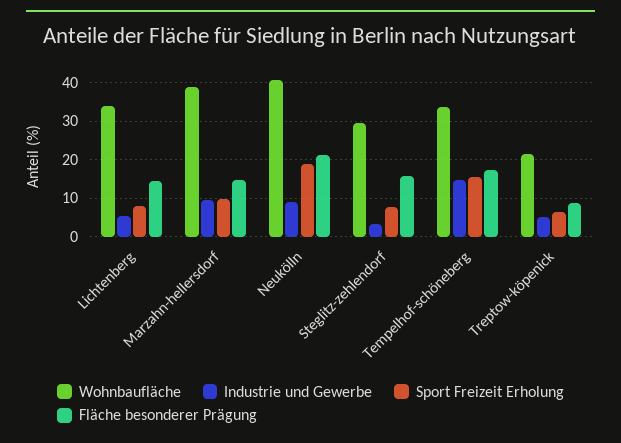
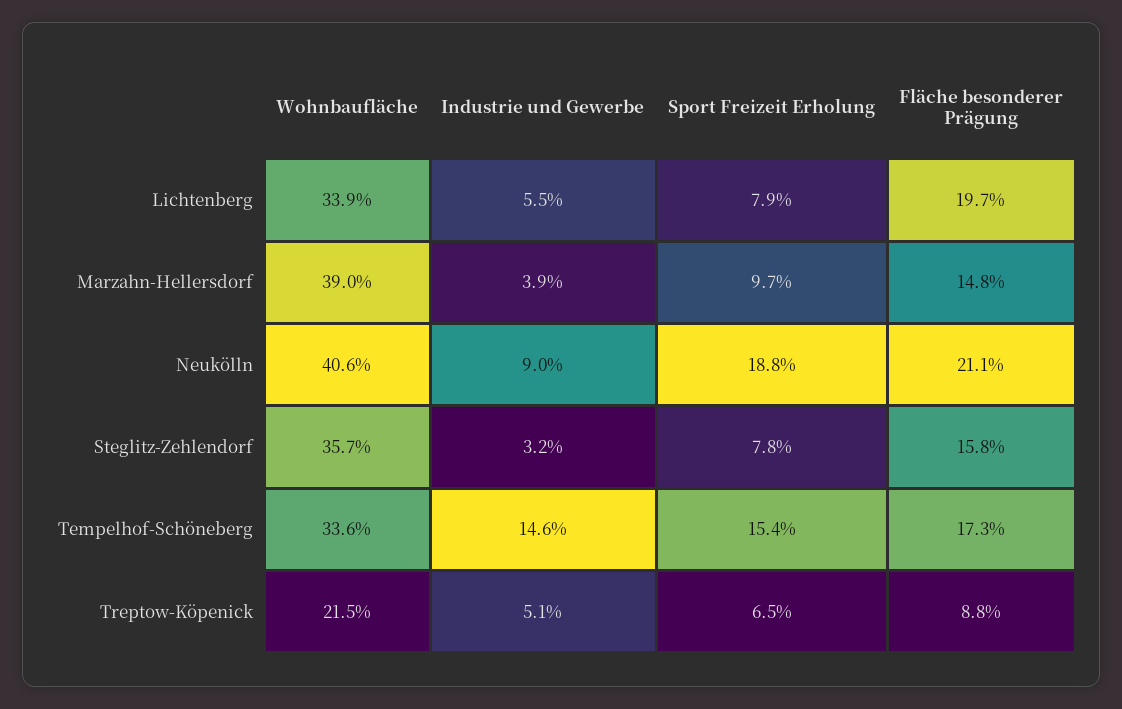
Fläche besonderer Prägung, Lichtenberg: 14 -> 19.7
Industrie und Gewerbe, Marzahn-hellersdorf: 10 -> 3.9
Wohnbaufläche, Steglitz-zehlendorf: 30 -> 35.7

